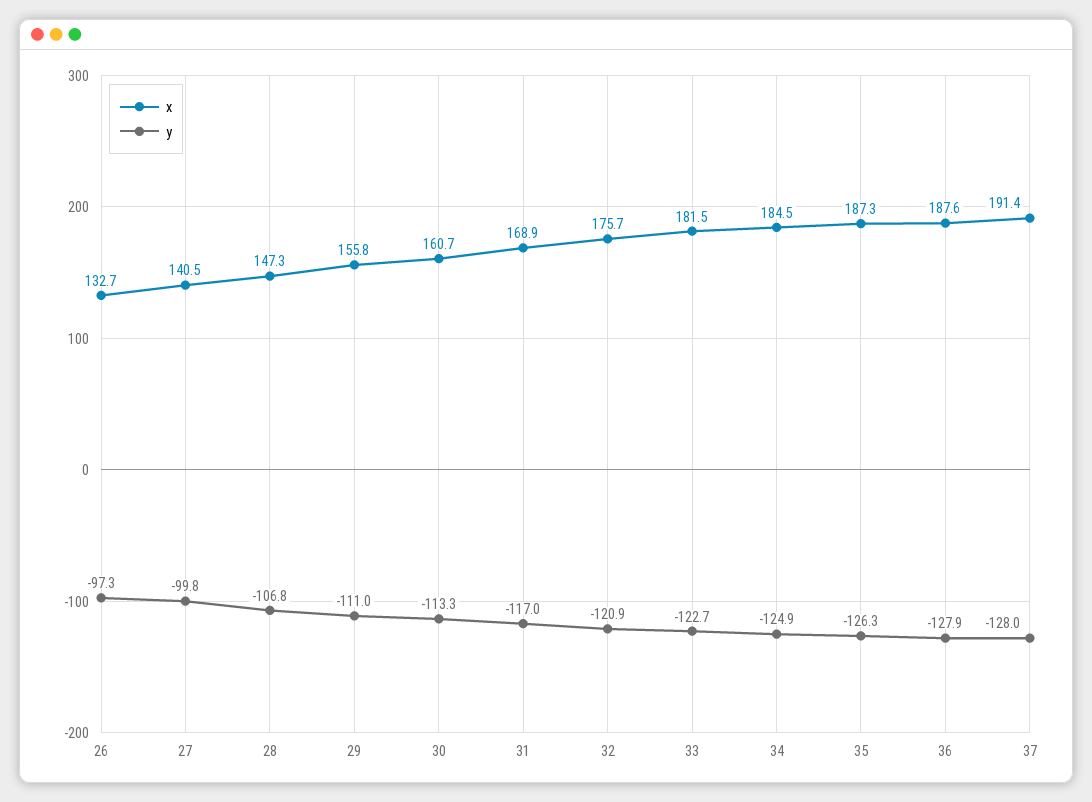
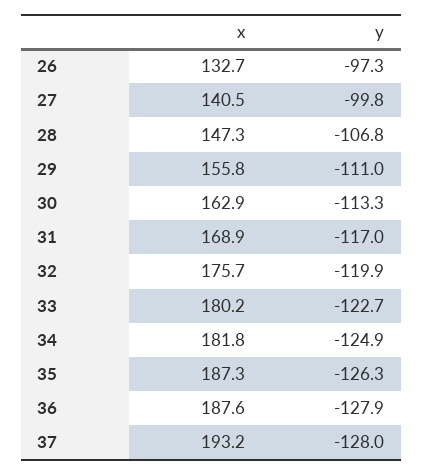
x, 30: 160.7 -> 162.9
y, 32: -120.9 -> -119.9
x, 33: 181.5 -> 180.2
x, 34: 184.5 -> 181.8
x, 37: 191.4 -> 193.2

